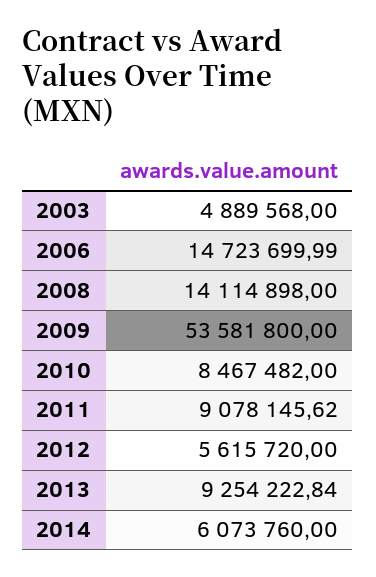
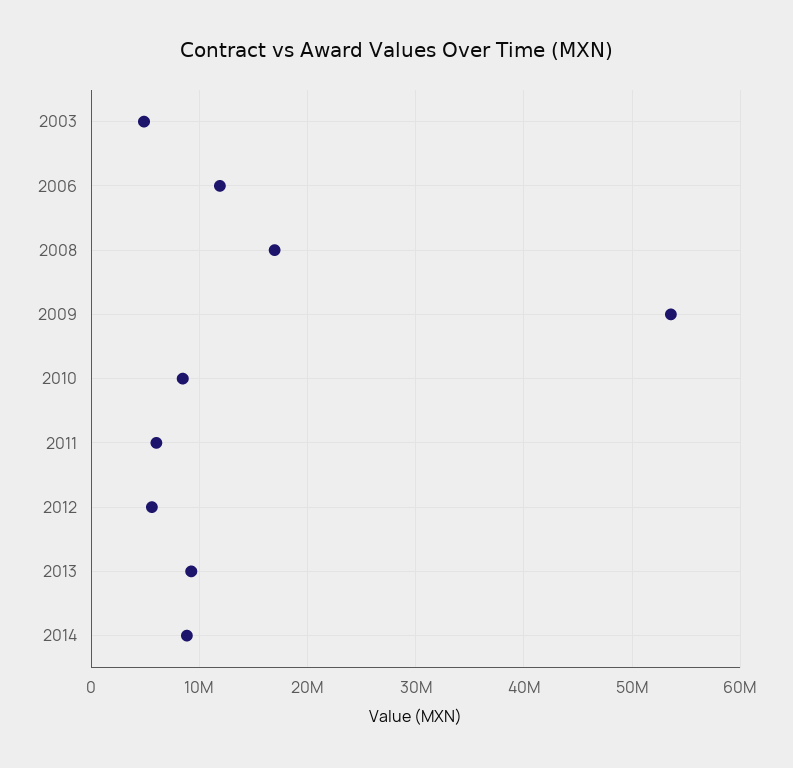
2006: 14723699.99 -> 12000000
2008: 14114898 -> 17000000
2011: 9078145.62 -> 6000000
2014: 6073760 -> 9000000

